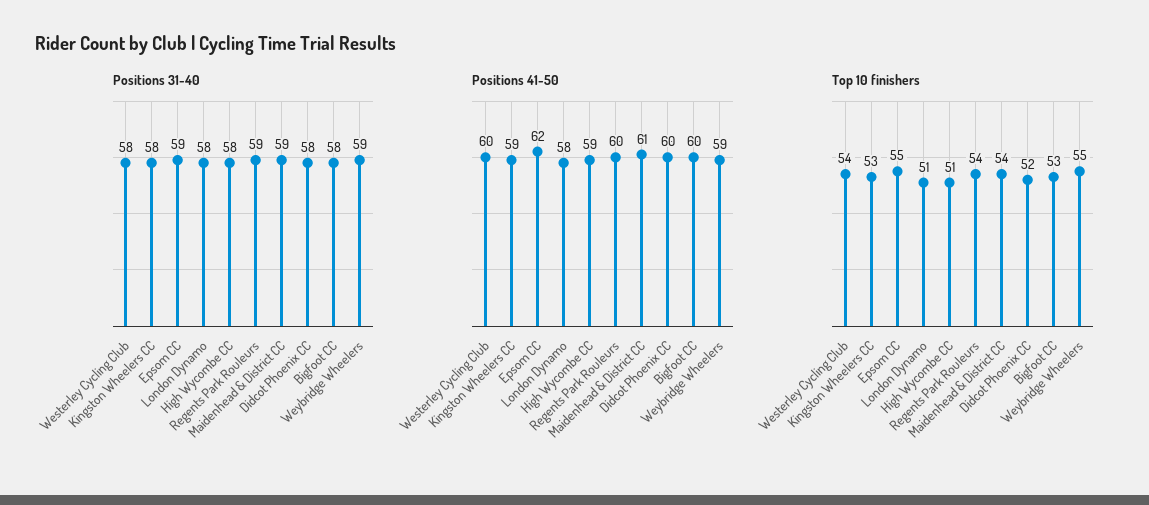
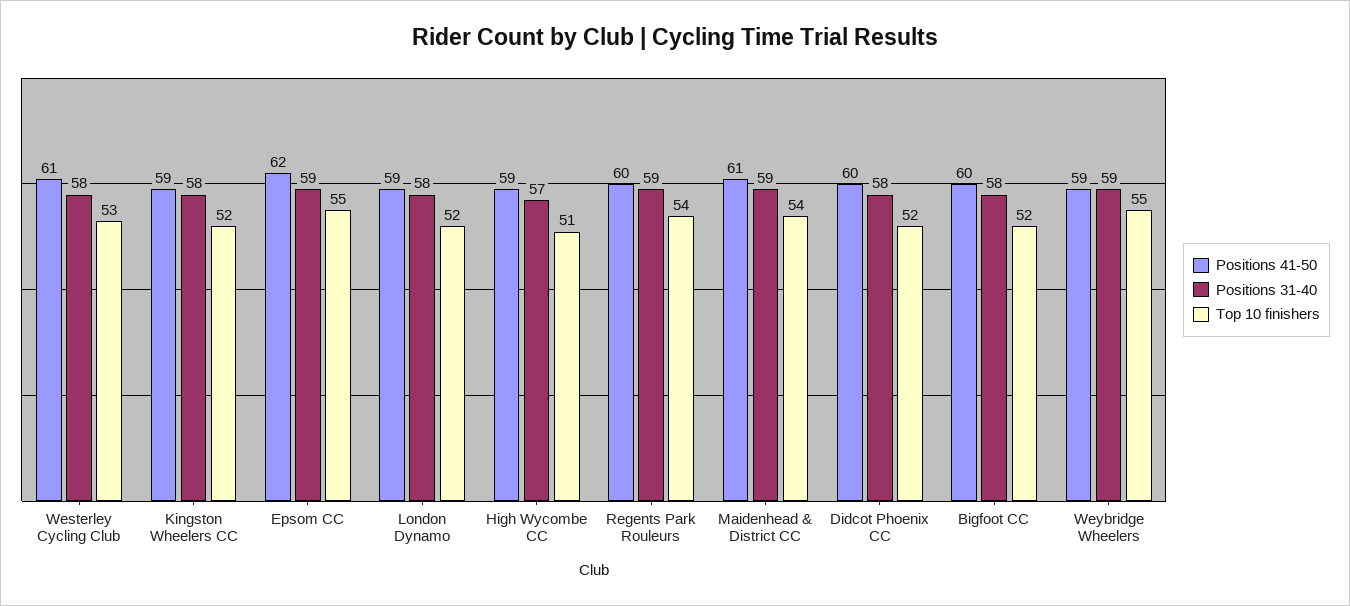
Positions 31-40, High Wycombe CC: 58 -> 57
Positions 41-50, Westerley Cycling Club: 60 -> 61
Positions 41-50, London Dynamo: 58 -> 59
Top 10 finishers, Westerley Cycling Club: 54 -> 53
Top 10 finishers, Kingston Wheelers CC: 53 -> 52
Top 10 finishers, London Dynamo: 51 -> 52
Top 10 finishers, Bigfoot CC: 53 -> 52

